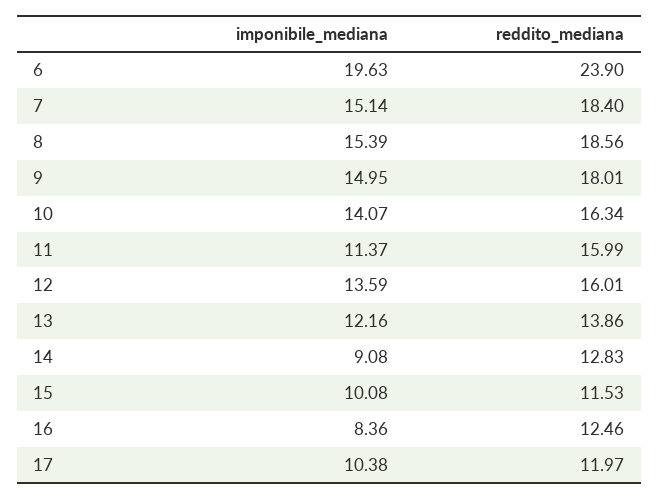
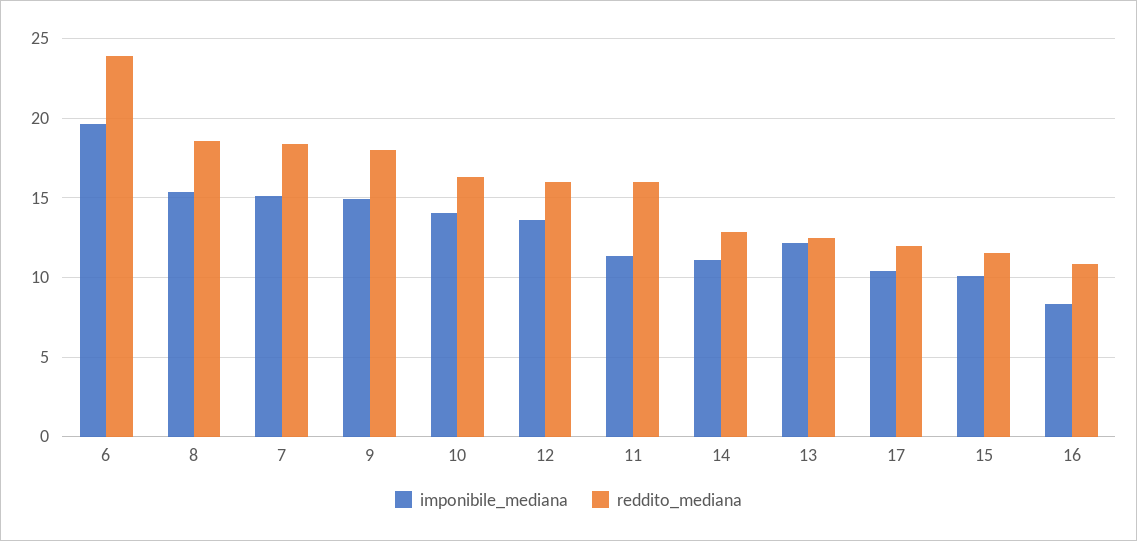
reddito_mediana, 13: 13.86 -> 12.5
imponibile_mediana, 14: 9.08 -> 11
reddito_mediana, 16: 12.46 -> 11

